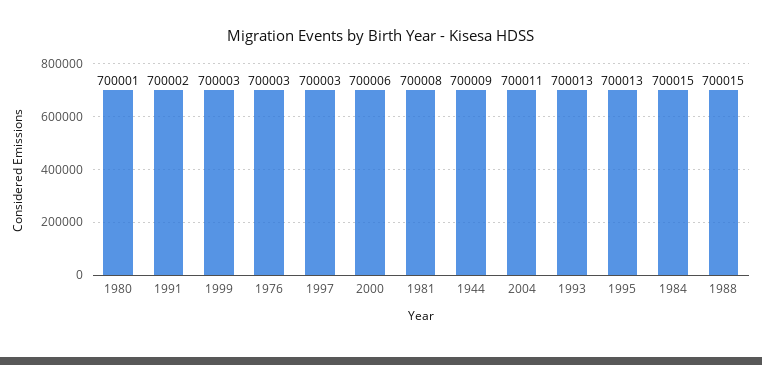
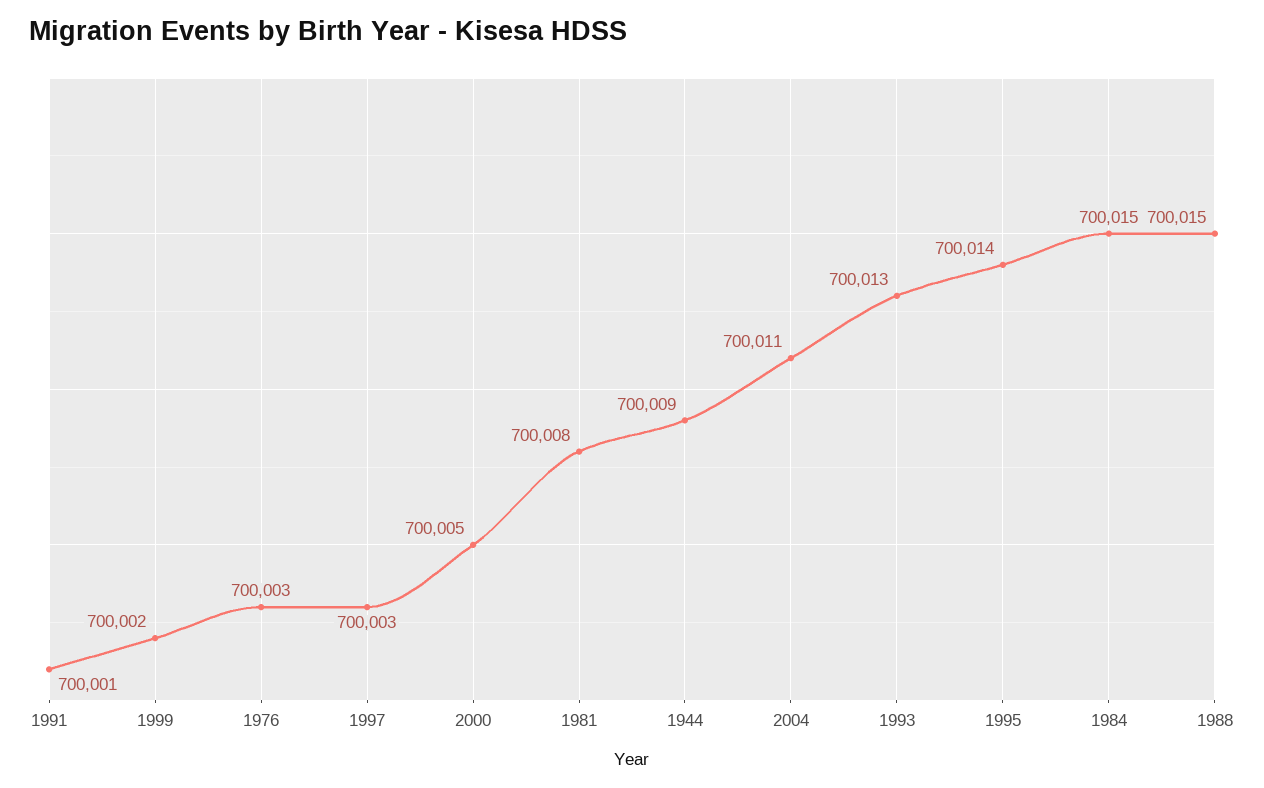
1980: 700001 -> none
1991: 700002 -> 700001
1999: 700003 -> 700002
2000: 700006 -> 700005
1995: 700013 -> 700014

